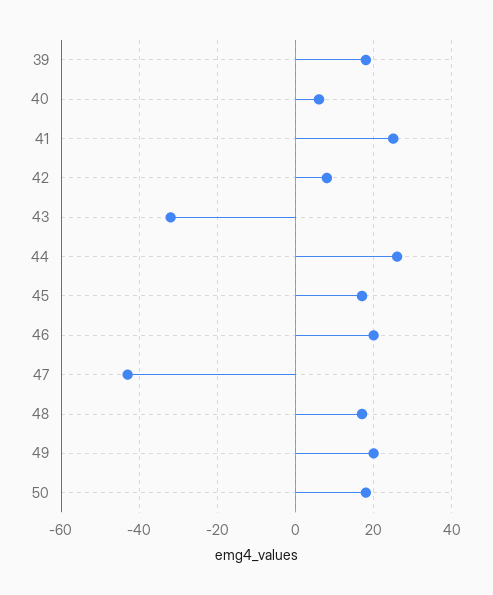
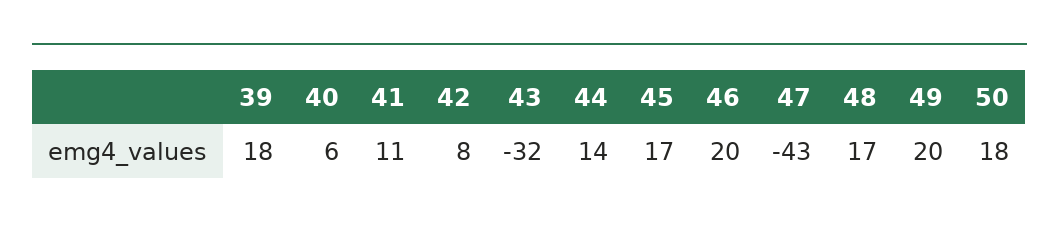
41: 25 -> 11
44: 25 -> 14

